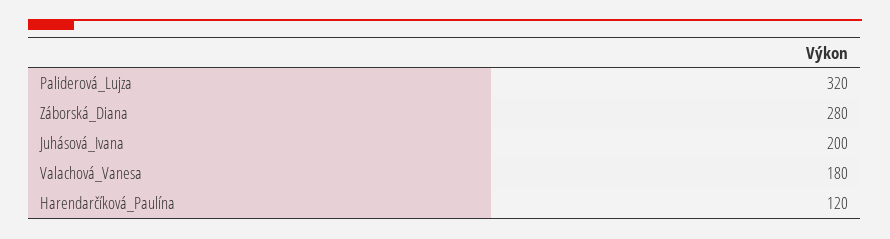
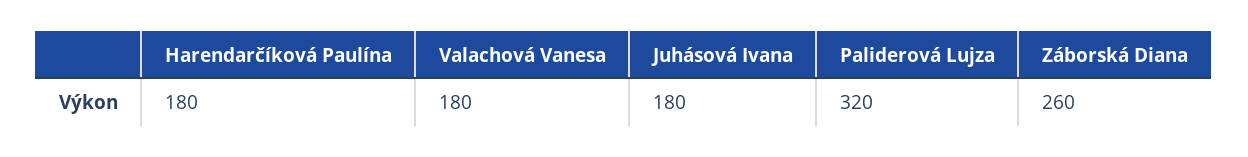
Záborská_Diana: 280 -> 260
Juhásová_Ivana: 200 -> 180
Harendarčíková_Paulína: 120 -> 180

